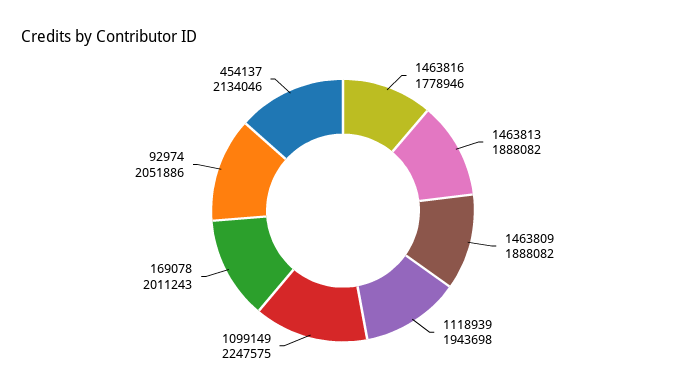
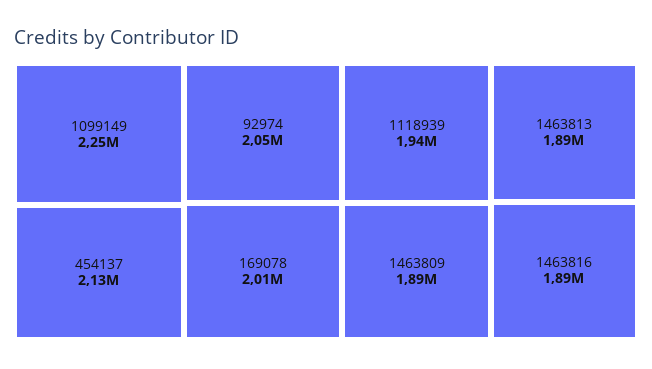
1463816: 1778946 -> 1890000

